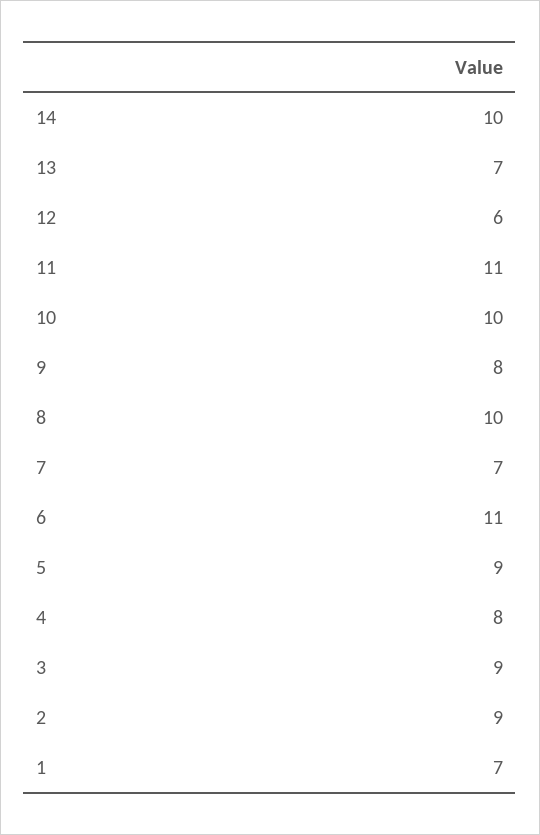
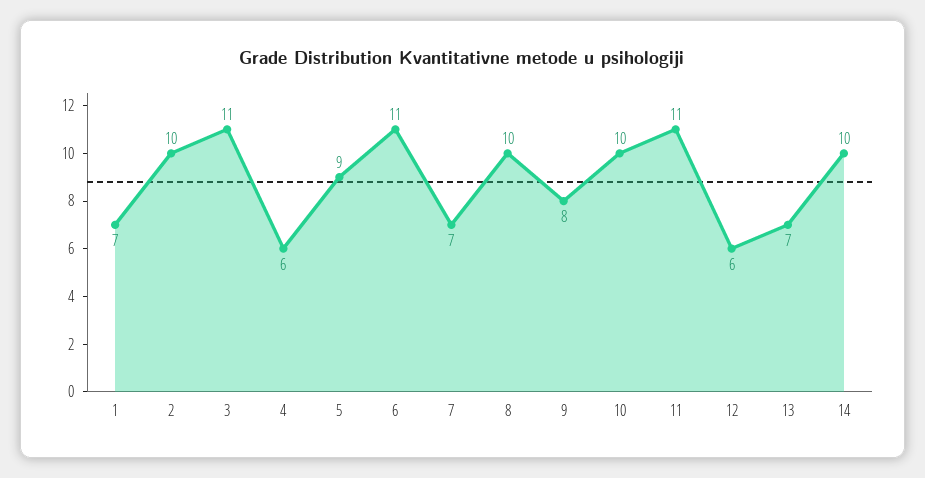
4: 8 -> 6
3: 9 -> 11
2: 9 -> 10

